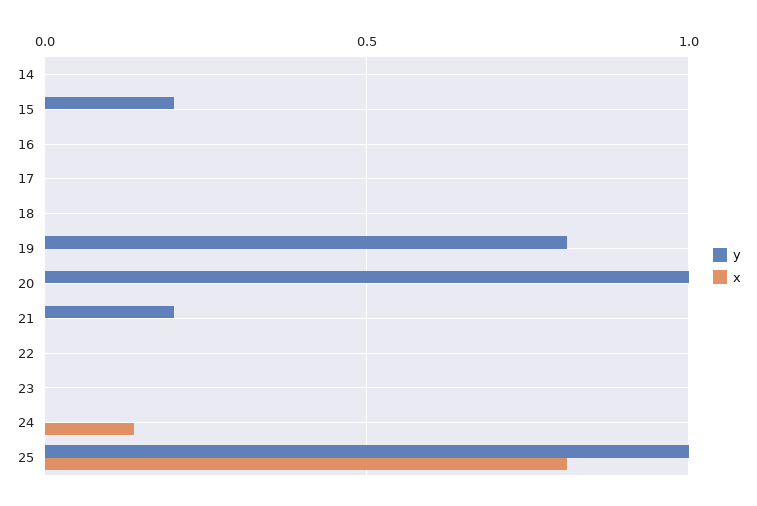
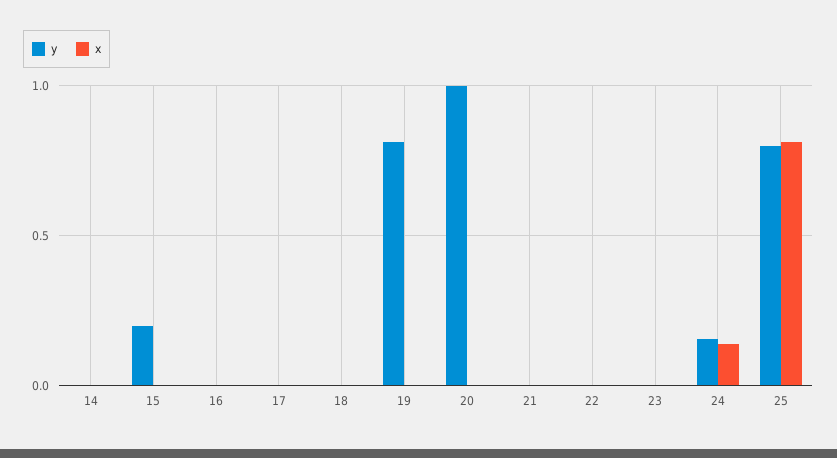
y, 21: 0.2 -> 0
y, 24: 0 -> 0.15
y, 25: 1 -> 0.8

